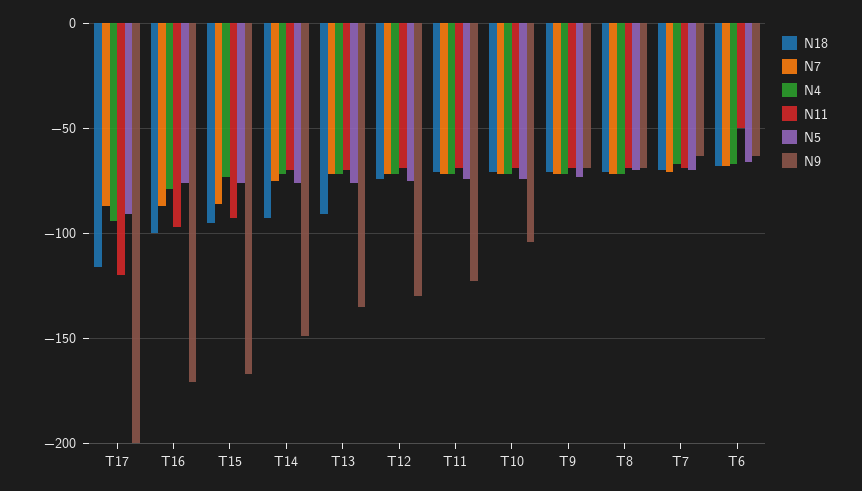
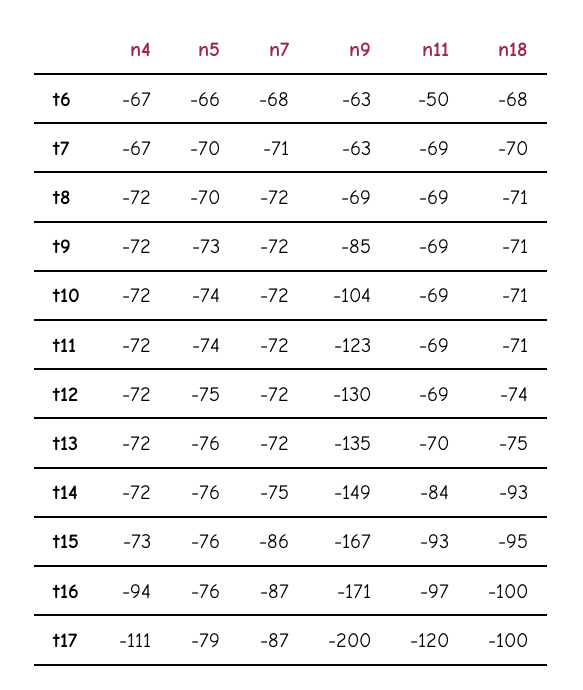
N18, T17: -115 -> -100
N4, T17: -95 -> -111
N5, T17: -90 -> -79
N4, T16: -80 -> -94
N11, T14: -70 -> -84
N18, T13: -90 -> -75
N9, T9: -70 -> -85

